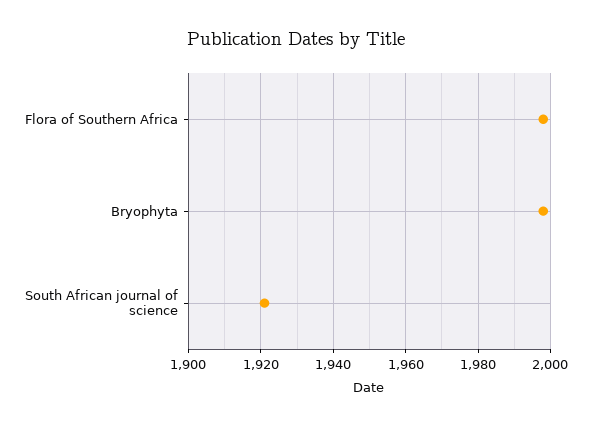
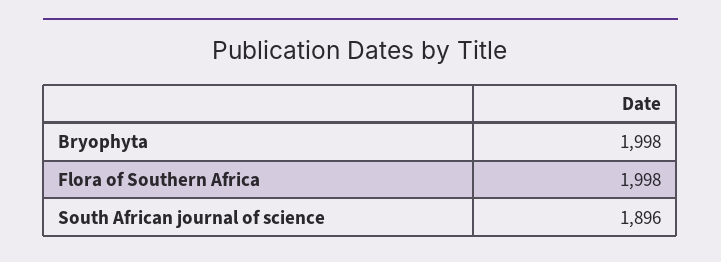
South African journal of science: 1920 -> 1896

